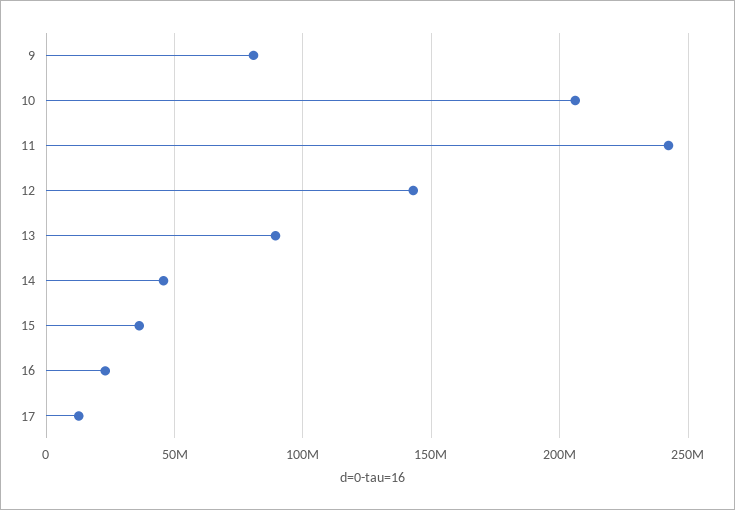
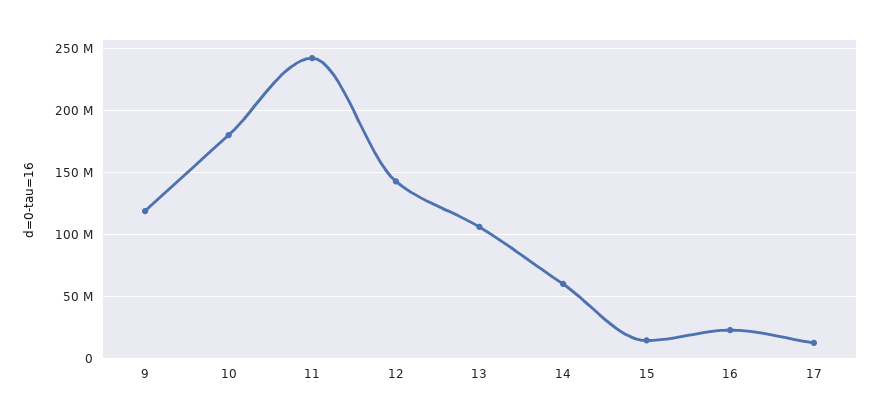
9: 80000000 -> 120000000
10: 205000000 -> 180000000
13: 90000000 -> 105000000
14: 45000000 -> 60000000
15: 35000000 -> 15000000

